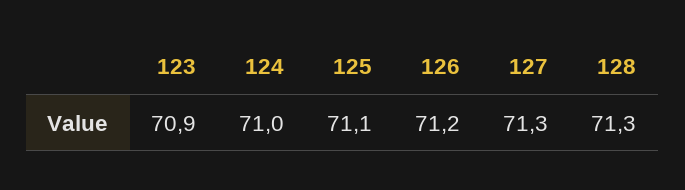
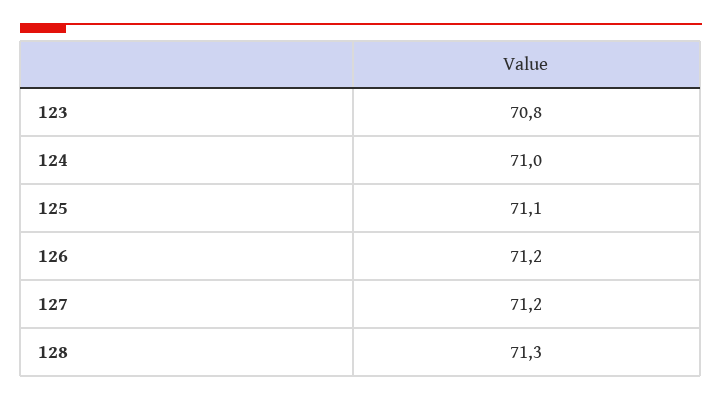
123: 70.9 -> 70.8
127: 71.3 -> 71.2

